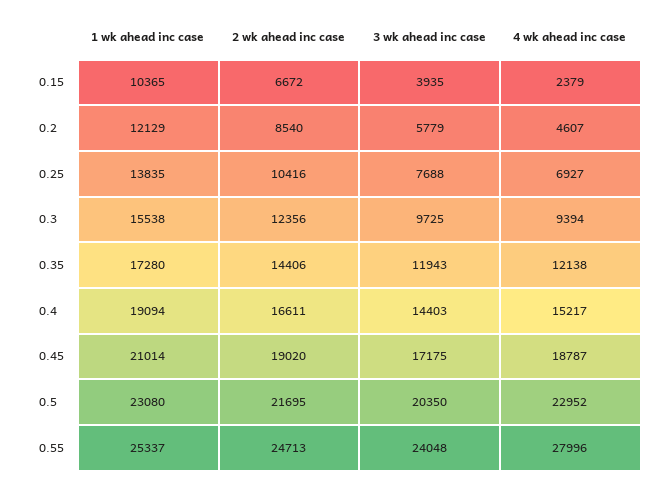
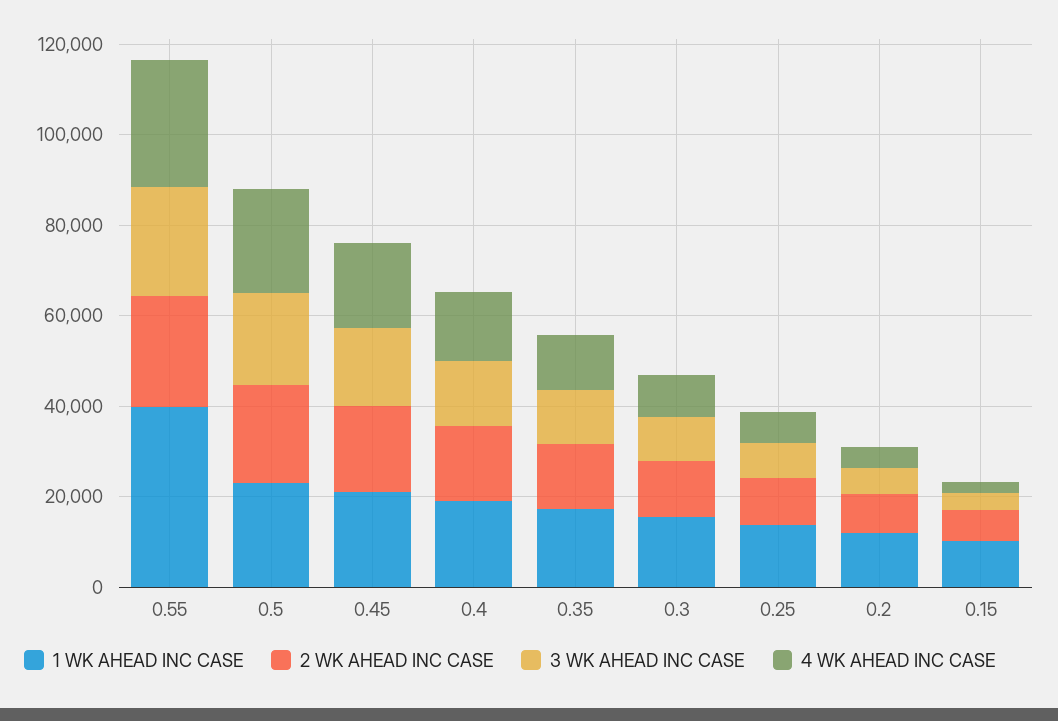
1 wk ahead inc case, 0.55: 25337 -> 40000

